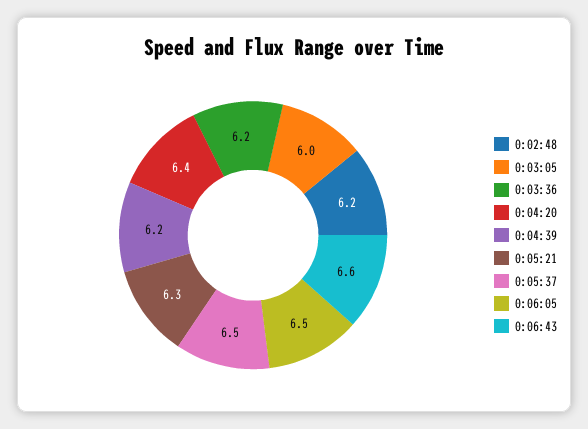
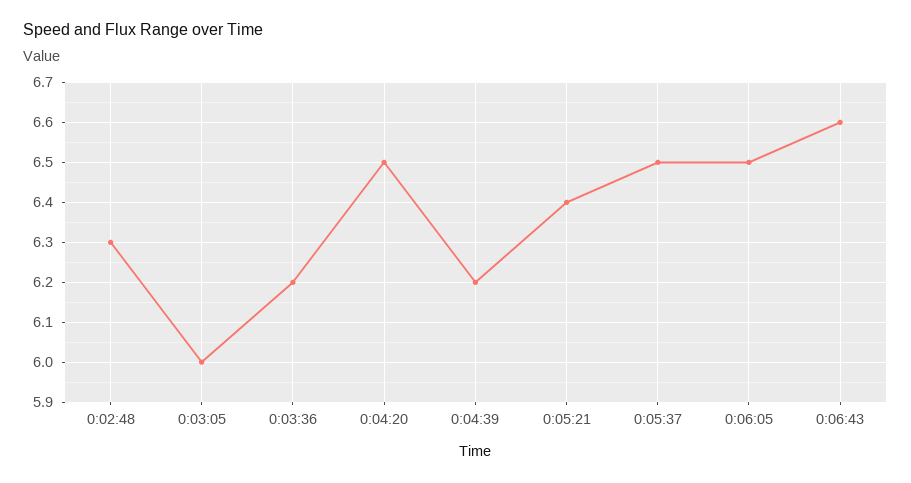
0:02:48: 6.2 -> 6.3
0:04:20: 6.4 -> 6.5
0:05:21: 6.3 -> 6.4

